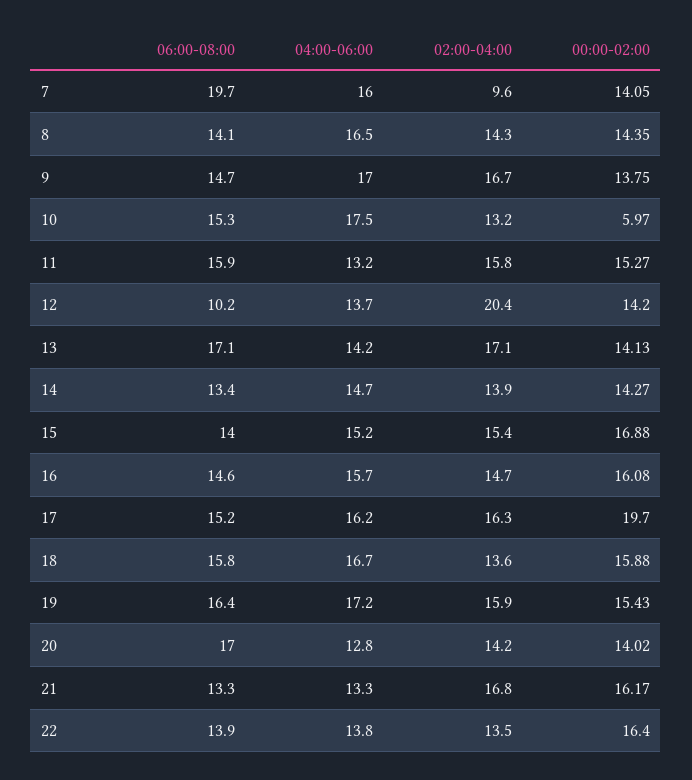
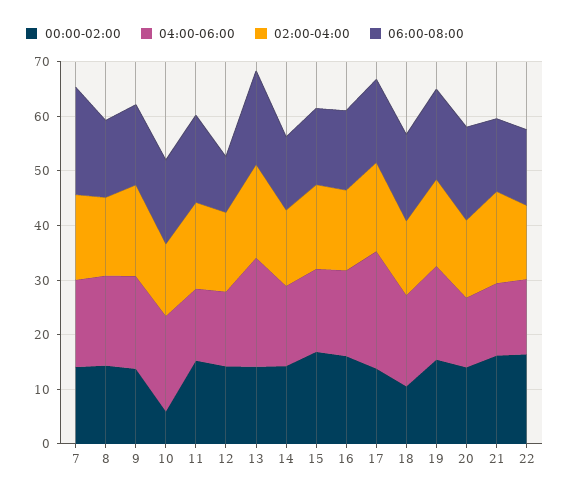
02:00-04:00, 7: 9.6 -> 16
02:00-04:00, 12: 20.4 -> 14
04:00-06:00, 13: 14.2 -> 20
04:00-06:00, 17: 16.2 -> 22
00:00-02:00, 17: 19.7 -> 14
00:00-02:00, 18: 15.88 -> 10

